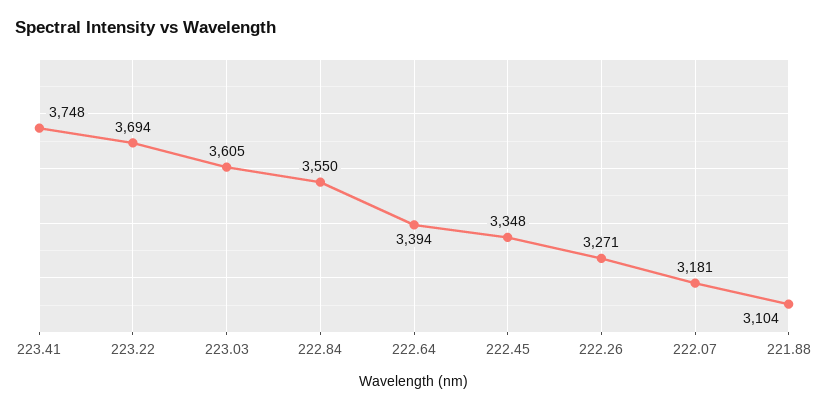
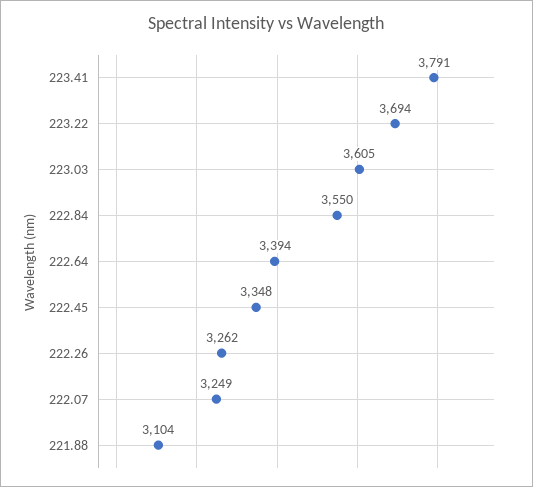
223.41: 3748 -> 3791
222.26: 3271 -> 3262
222.07: 3181 -> 3249

